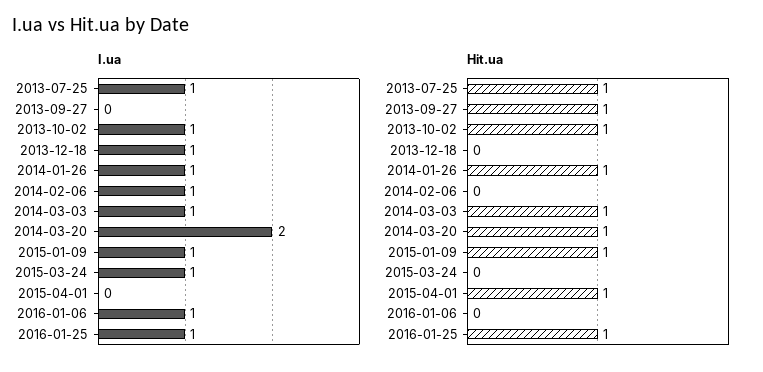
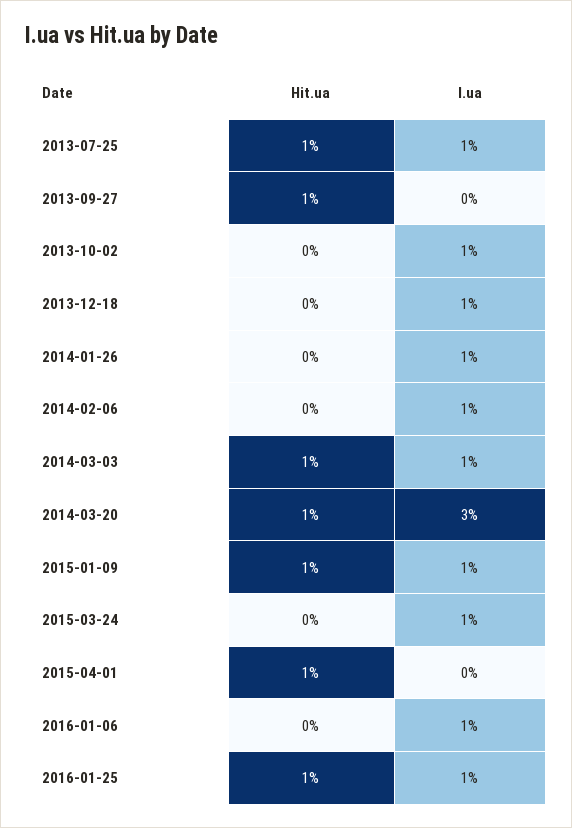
I.ua, 2014-03-20: 2 -> 3
Hit.ua, 2013-10-02: 1 -> 0
Hit.ua, 2014-01-26: 1 -> 0

